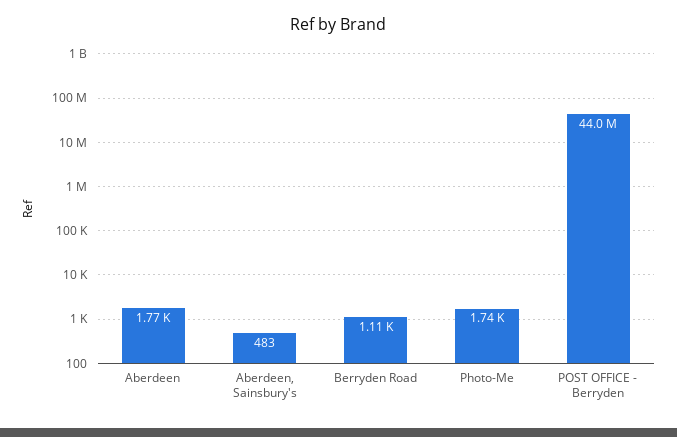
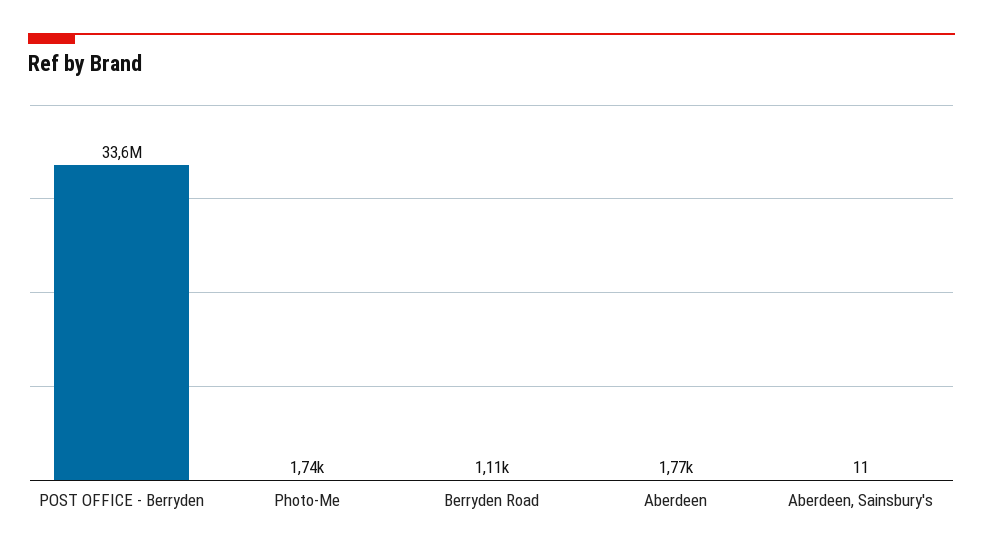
Aberdeen, Sainsbury's: 483 -> 11
POST OFFICE - Berryden: 44000000 -> 33600000

